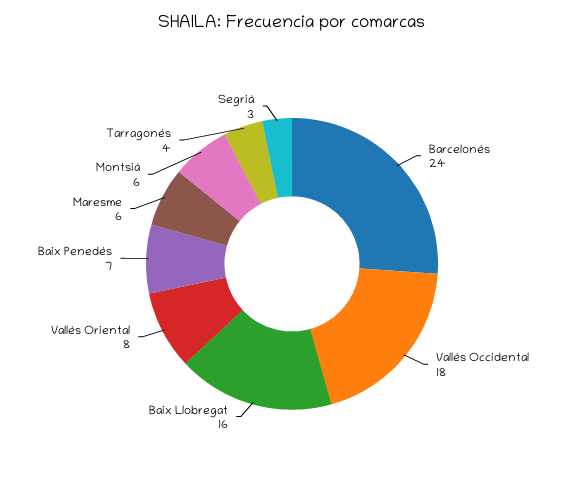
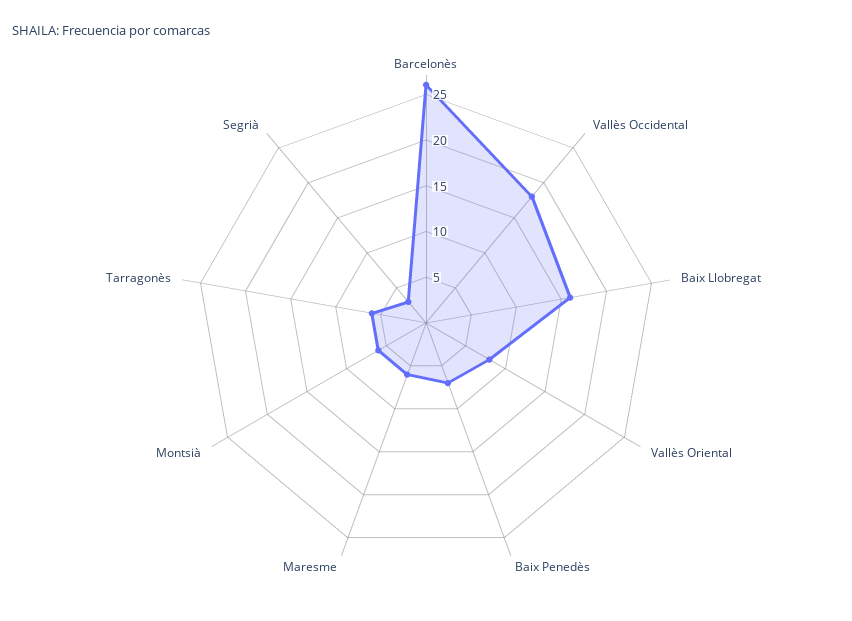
Barcelonès: 24 -> 26
Tarragonès: 4 -> 6

